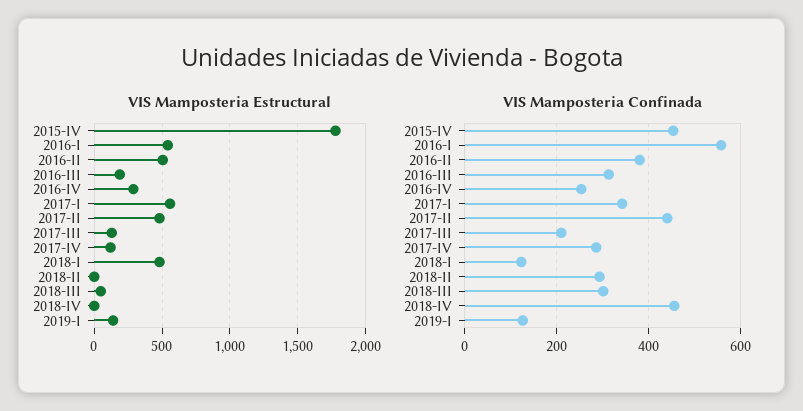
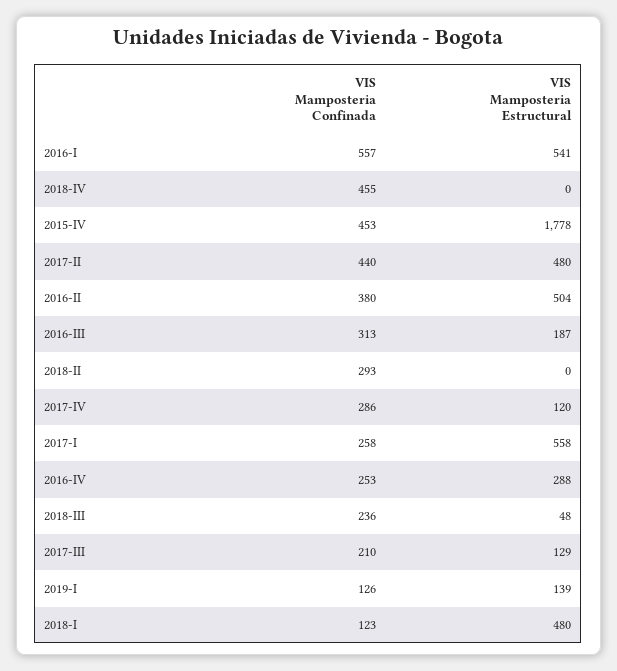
VIS Mamposteria Confinada, 2017-I: 340 -> 258
VIS Mamposteria Confinada, 2018-III: 300 -> 236

